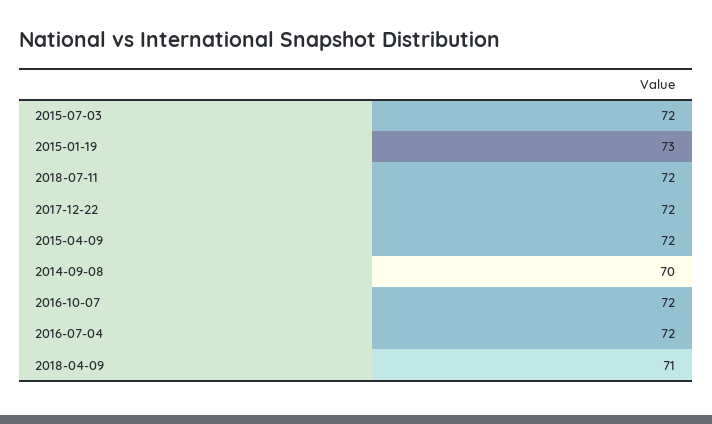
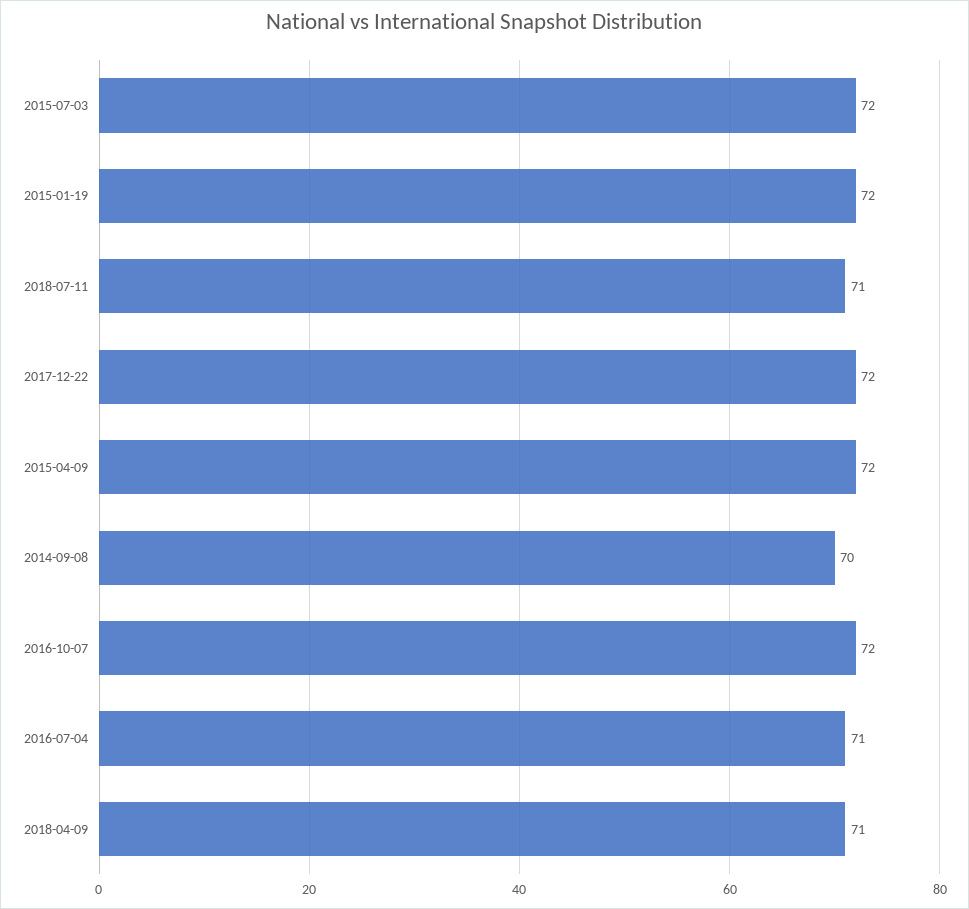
2015-01-19: 73 -> 72
2018-07-11: 72 -> 71
2016-07-04: 72 -> 71

